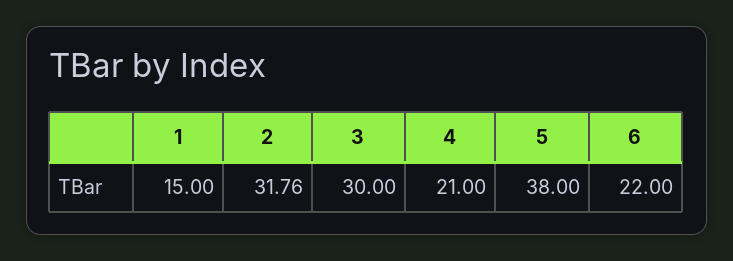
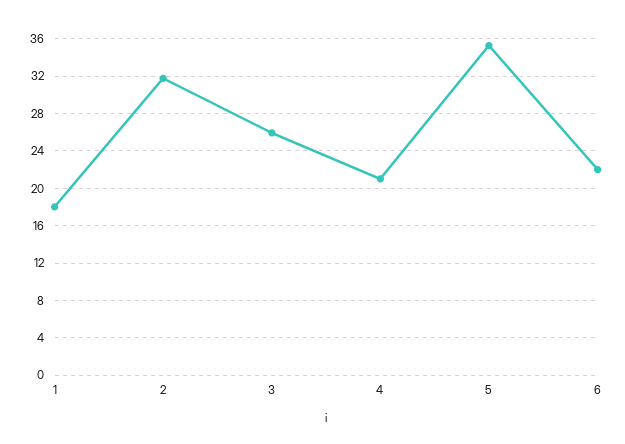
1: 15 -> 18
3: 30 -> 26
5: 38 -> 35

